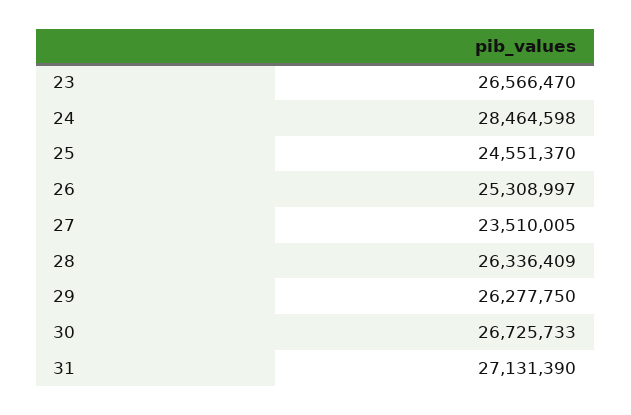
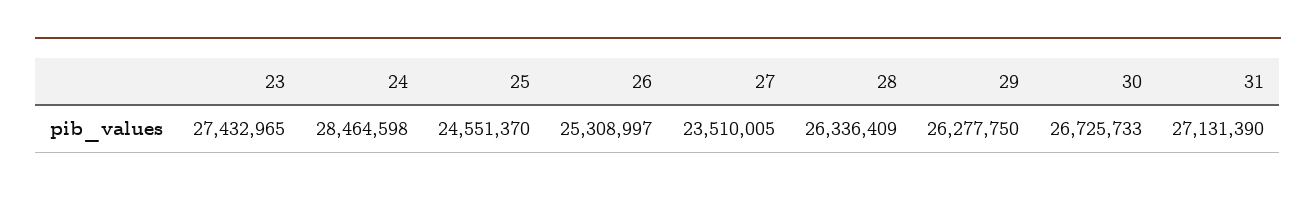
23: 26566470 -> 27432965

